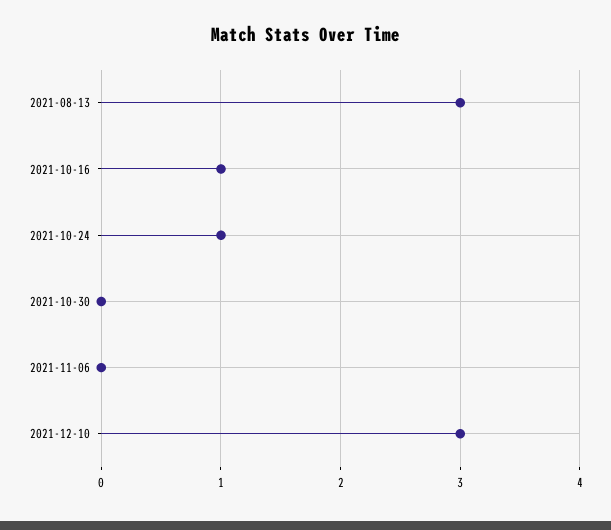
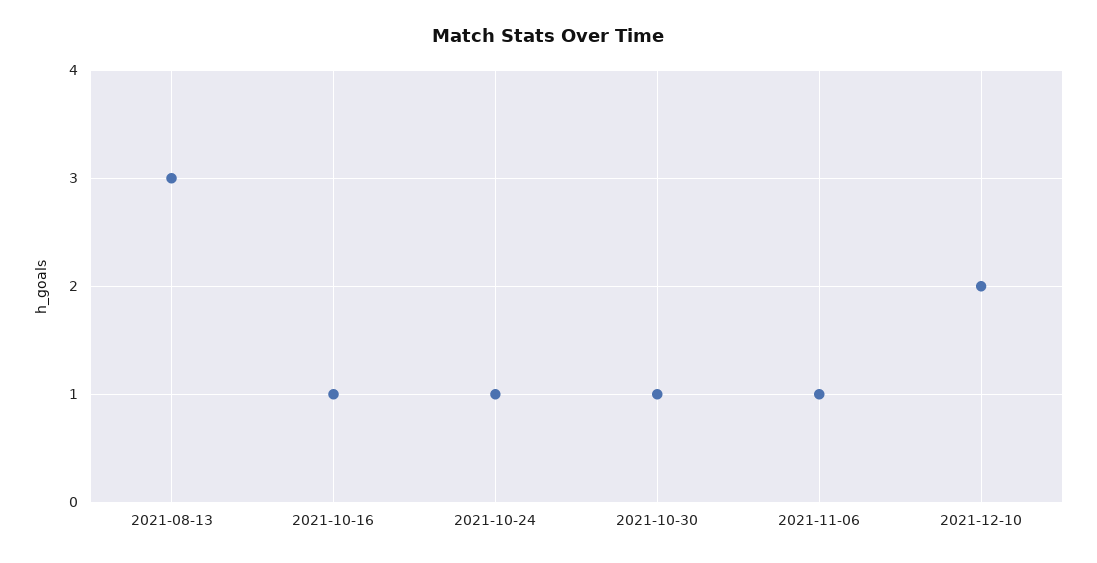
2021-10-30: 0 -> 1
2021-11-06: 0 -> 1
2021-12-10: 3 -> 2

